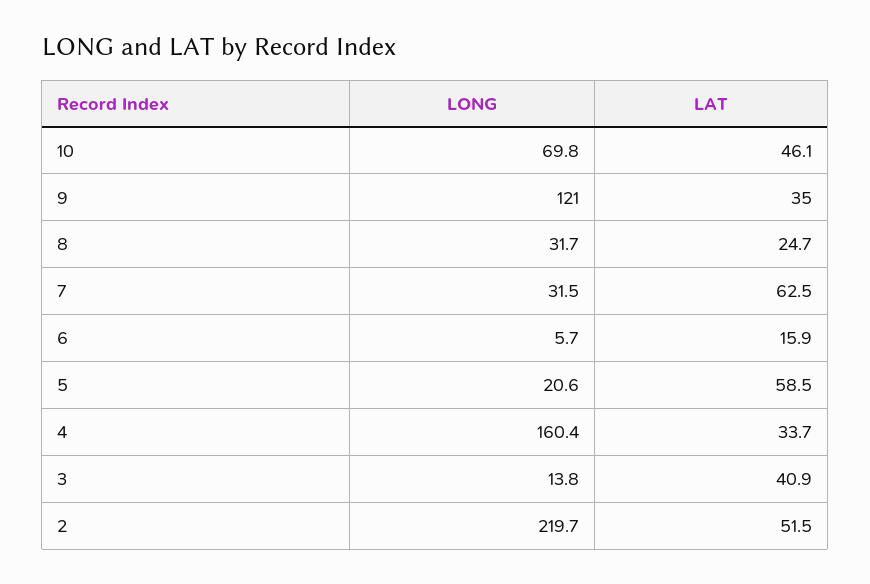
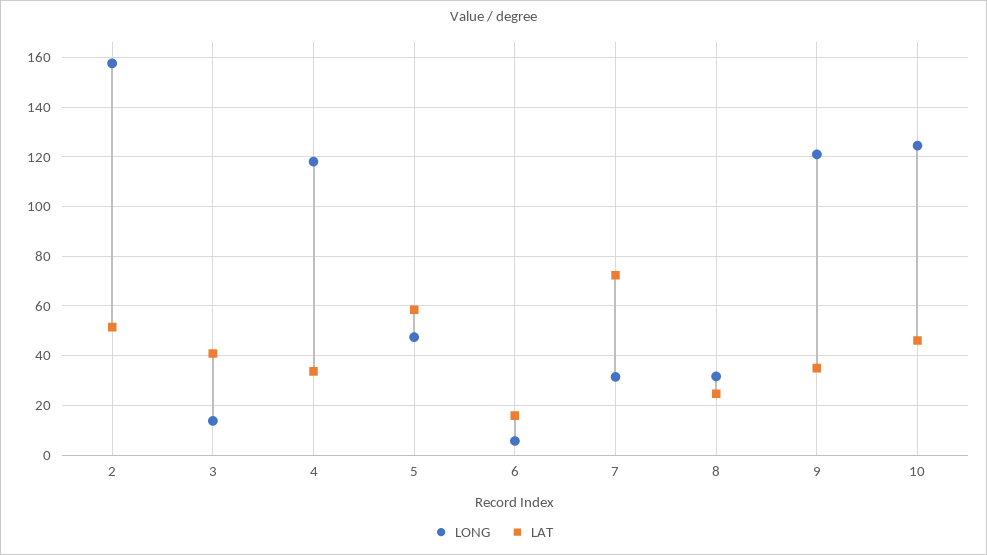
LONG, 10: 69.8 -> 125
LAT, 7: 62.5 -> 72.5
LONG, 5: 20.6 -> 47.5
LONG, 4: 160.4 -> 117.5
LONG, 2: 219.7 -> 157.5

